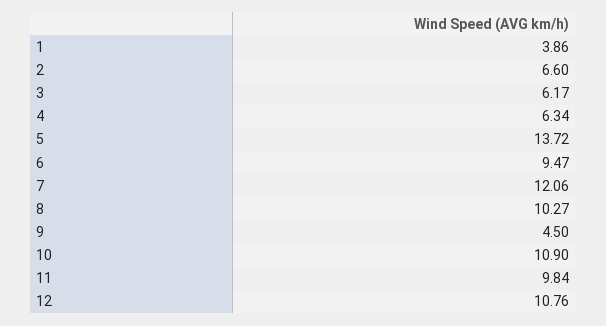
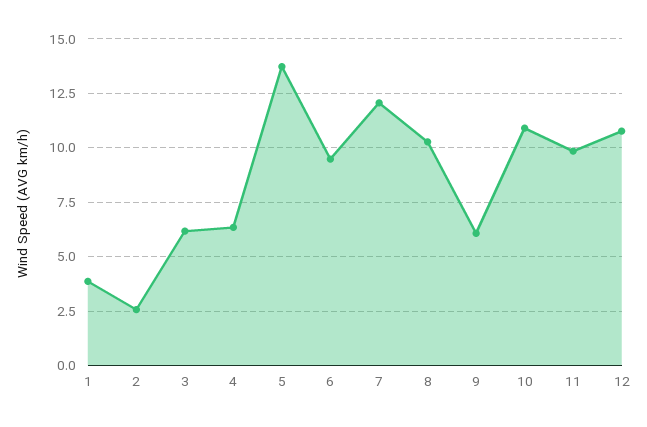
2: 6.6 -> 2.5
9: 4.5 -> 6

